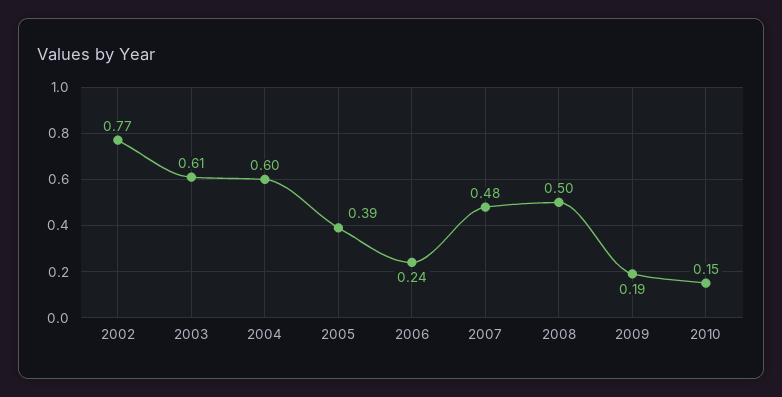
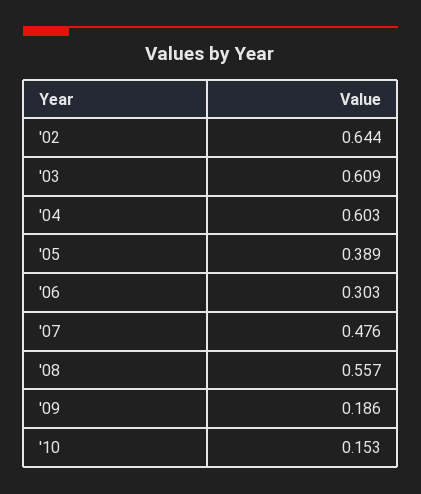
2002: 0.77 -> 0.644
2006: 0.24 -> 0.303
2008: 0.5 -> 0.557

